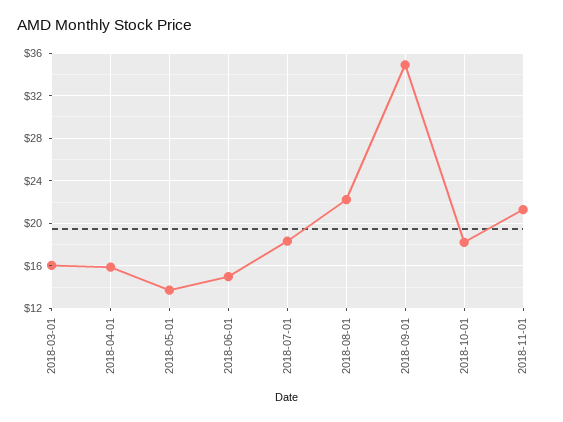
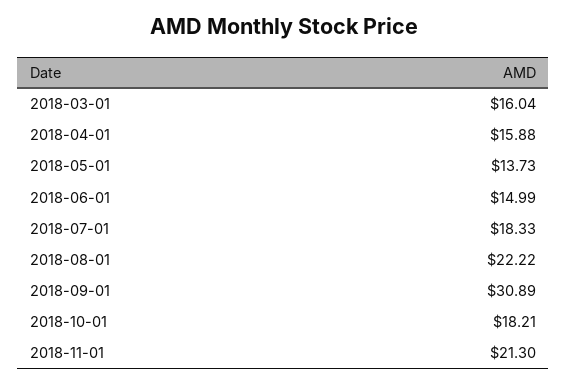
2018-09-01: 35 -> 30.89

